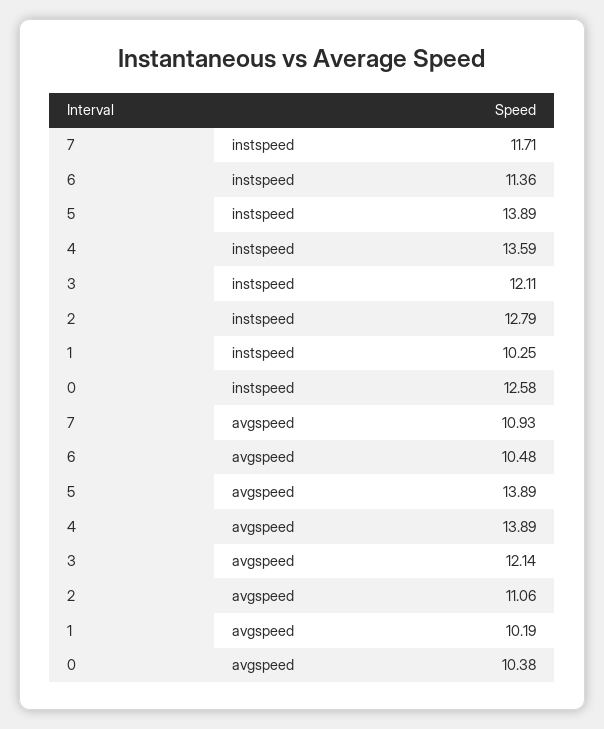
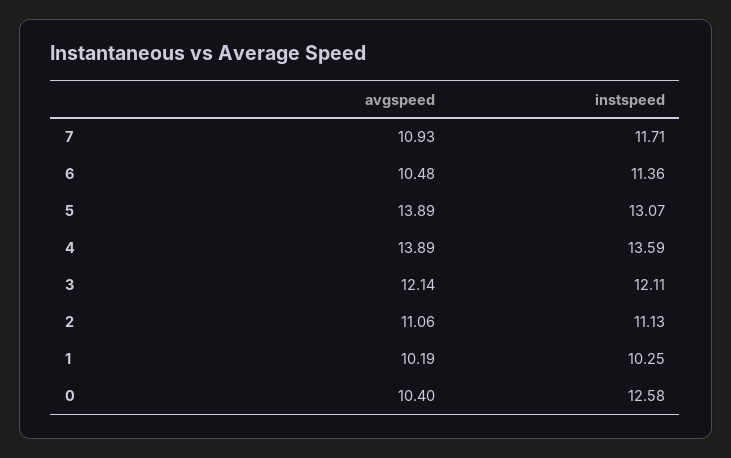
5, instspeed: 13.89 -> 13.07
2, instspeed: 12.79 -> 11.13
0, avgspeed: 10.38 -> 10.4

